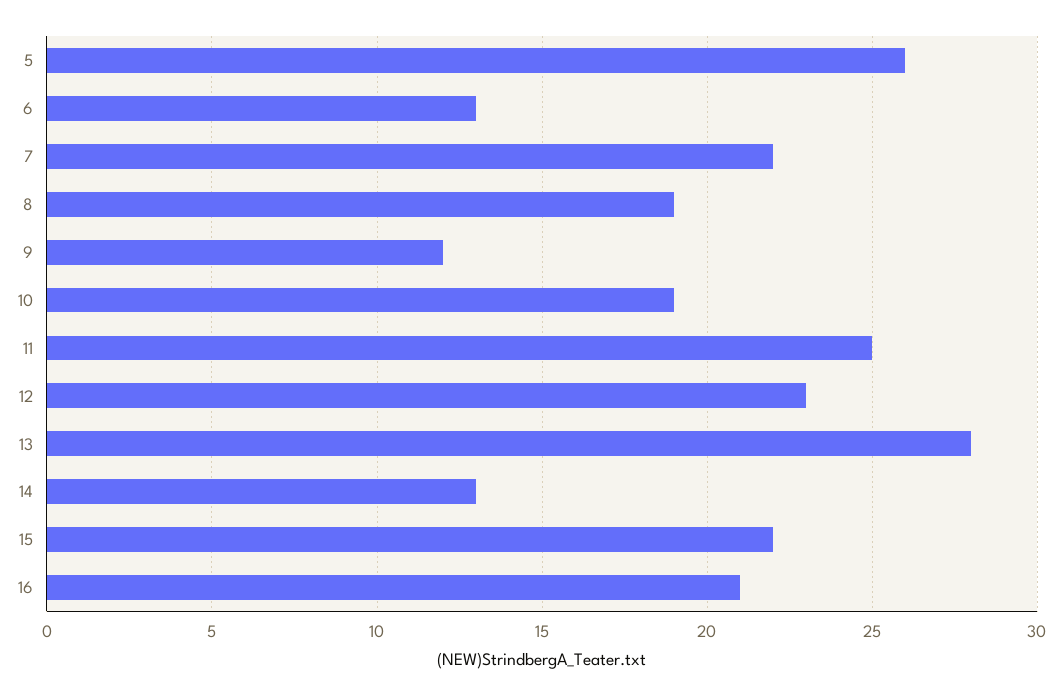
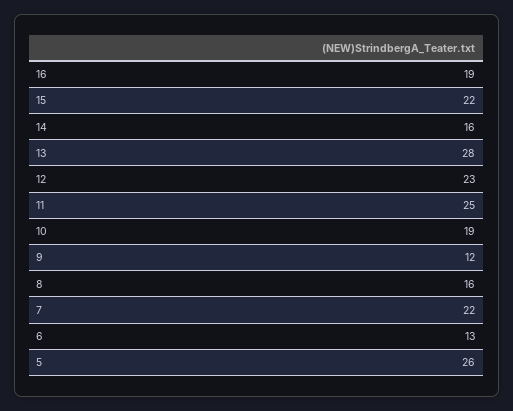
8: 19 -> 16
14: 13 -> 16
16: 21 -> 19

